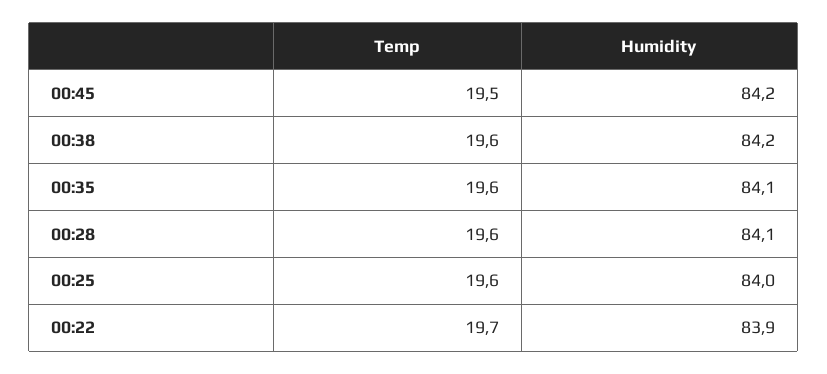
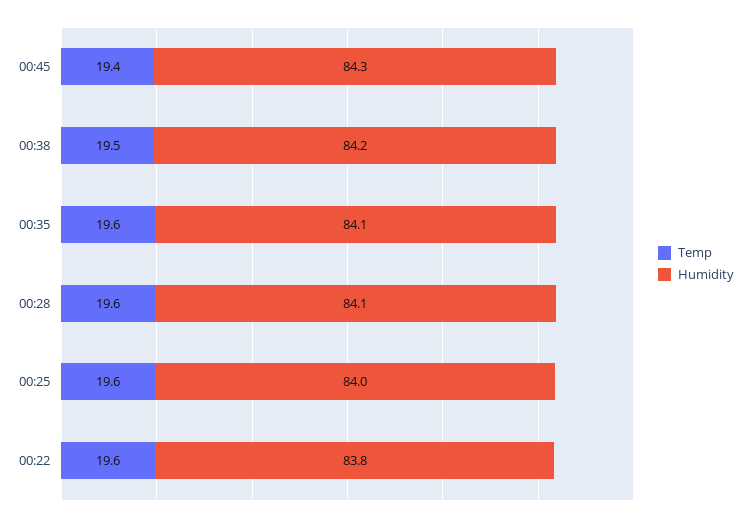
Temp, 00:45: 19.5 -> 19.4
Humidity, 00:45: 84.2 -> 84.3
Temp, 00:38: 19.6 -> 19.5
Temp, 00:22: 19.7 -> 19.6
Humidity, 00:22: 83.9 -> 83.8

